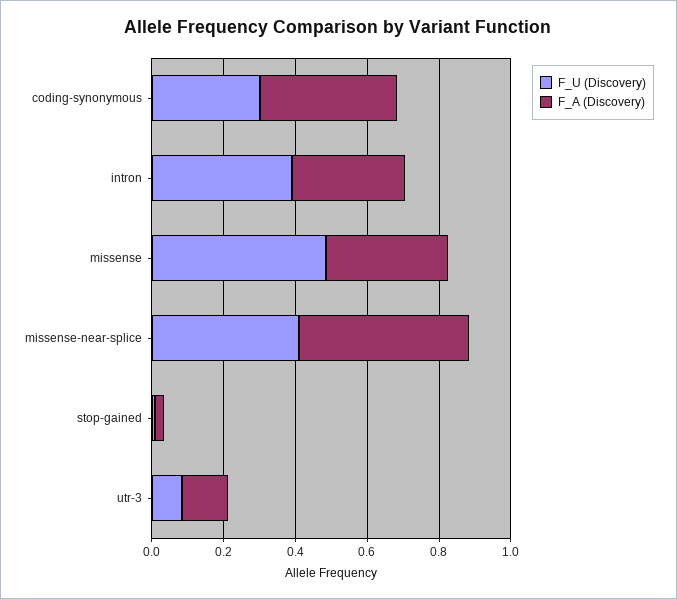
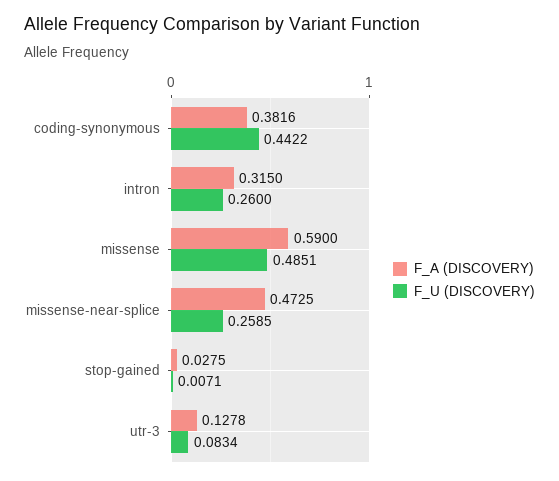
F_U (Discovery), coding-synonymous: 0.3 -> 0.4422
F_U (Discovery), intron: 0.4 -> 0.26
F_A (Discovery), missense: 0.35 -> 0.59
F_U (Discovery), missense-near-splice: 0.4 -> 0.2585

